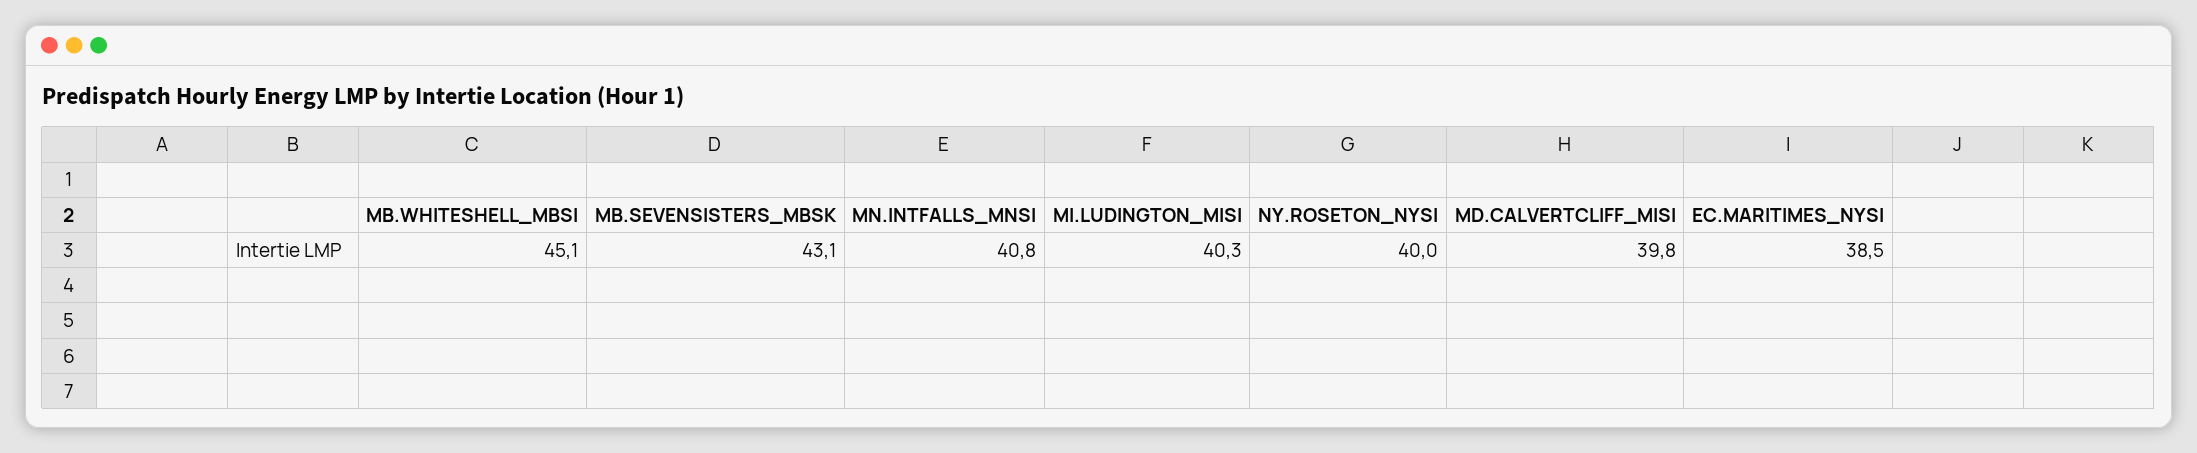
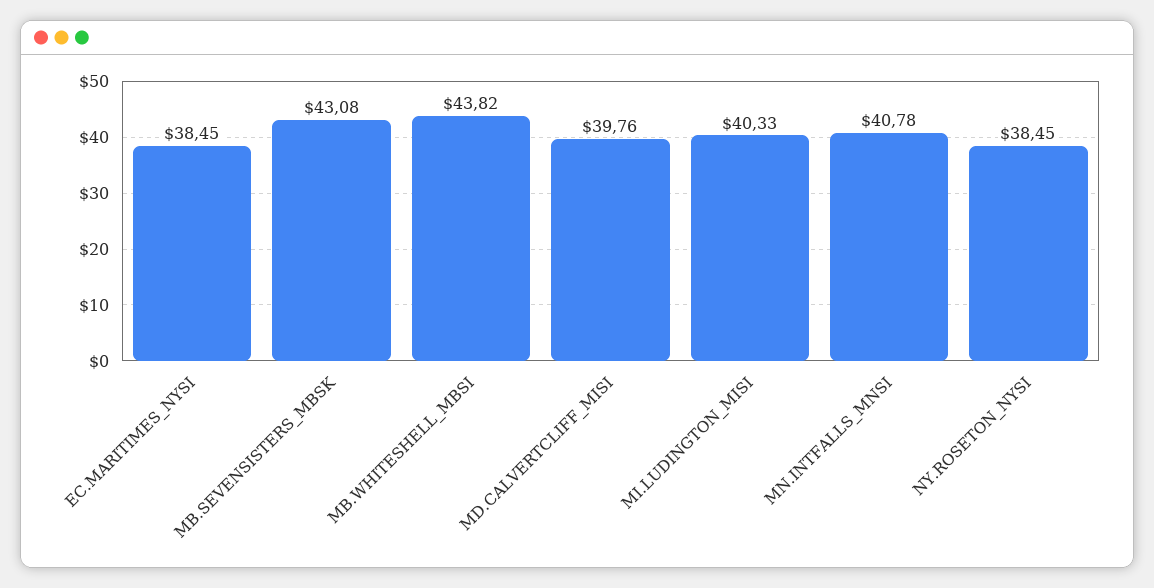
MB.WHITESHELL_MBSI: 45.1 -> 43.82
NY.ROSETON_NYSI: 40 -> 38.45

